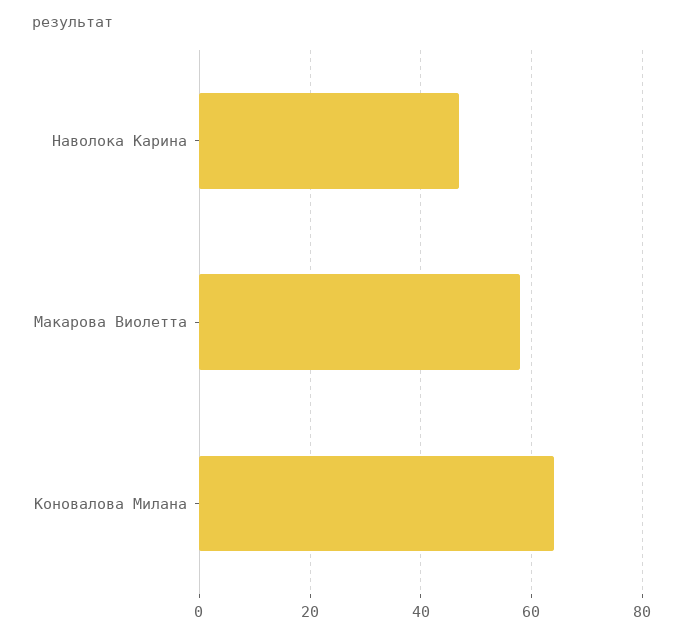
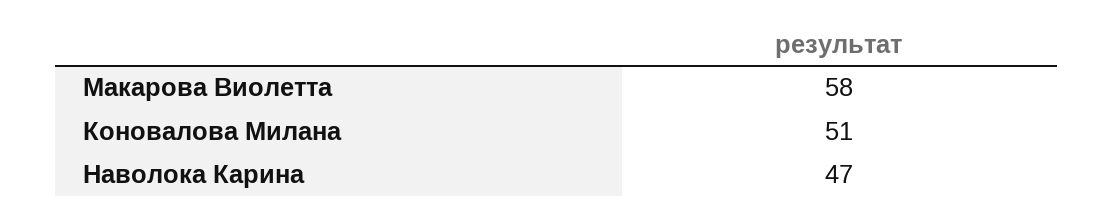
Коновалова Милана: 65 -> 51

